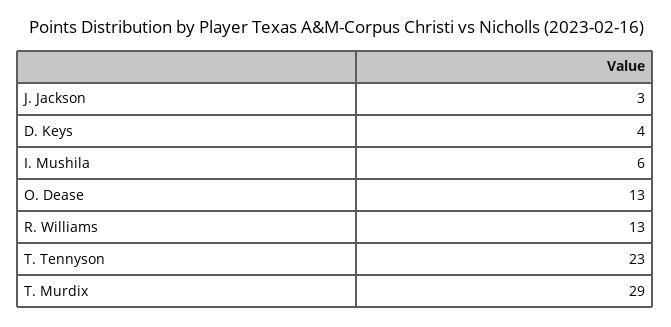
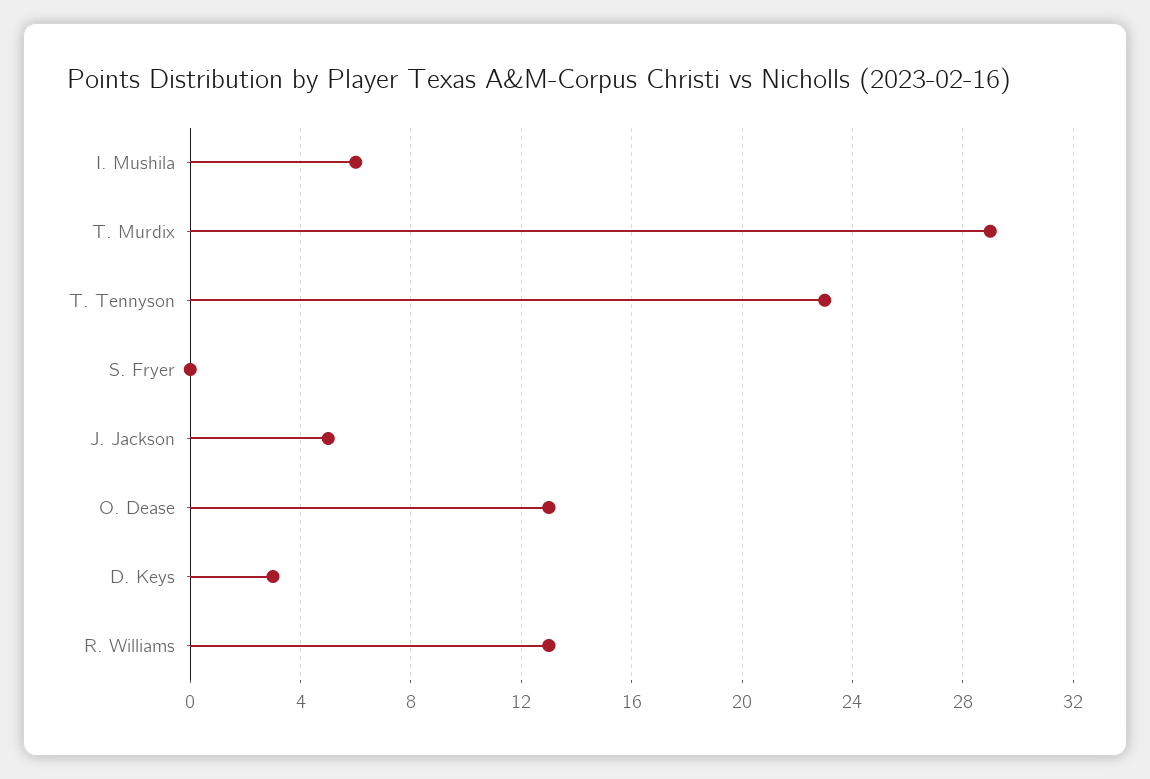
J. Jackson: 3 -> 5
D. Keys: 4 -> 3
S. Fryer: none -> 0

